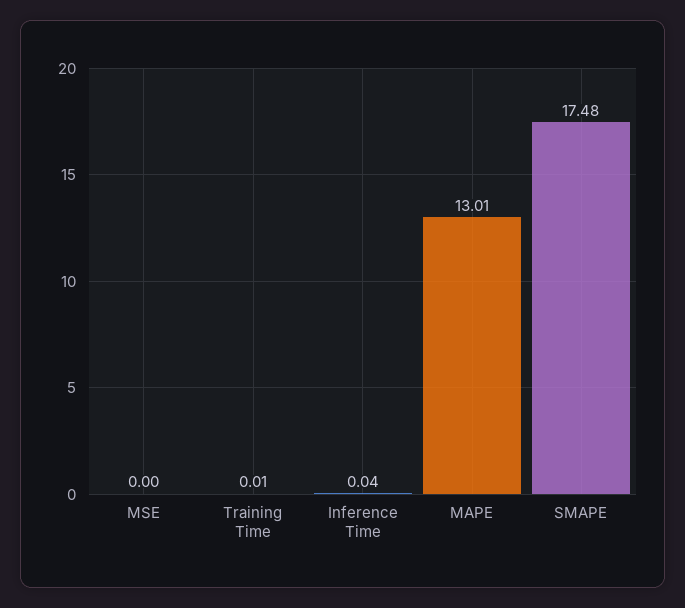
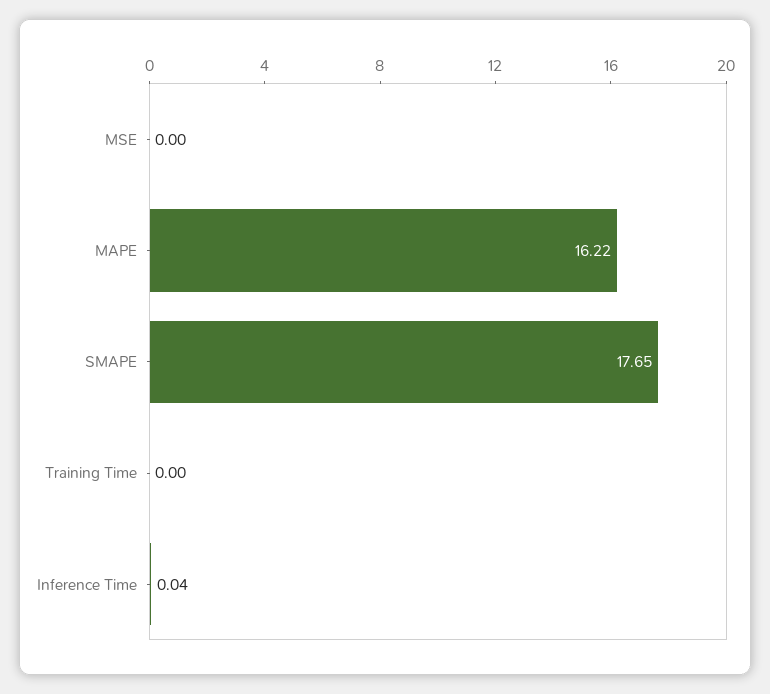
Training Time: 0.01 -> 0
MAPE: 13.01 -> 16.22
SMAPE: 17.48 -> 17.65

